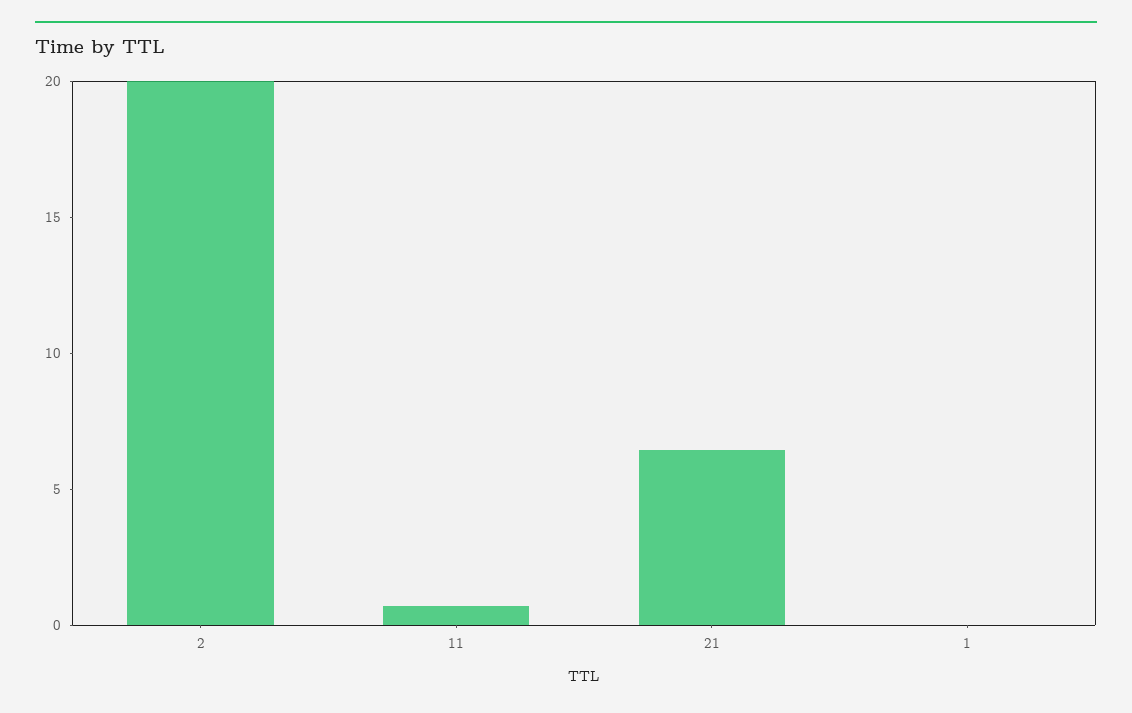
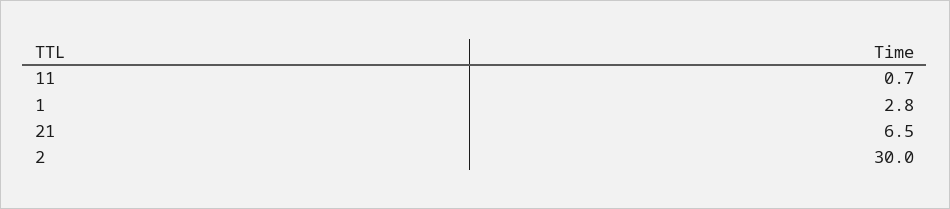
2: 20 -> 30
1: 0 -> 2.8

